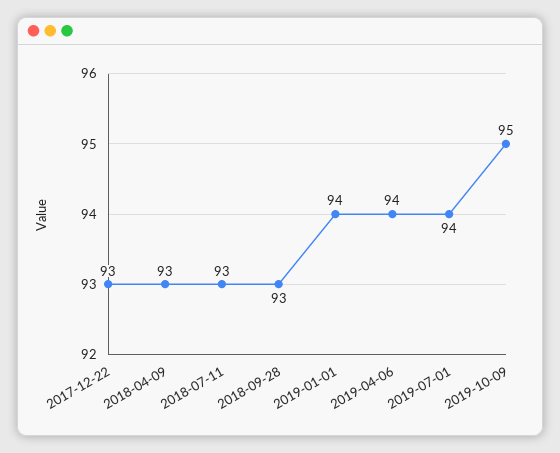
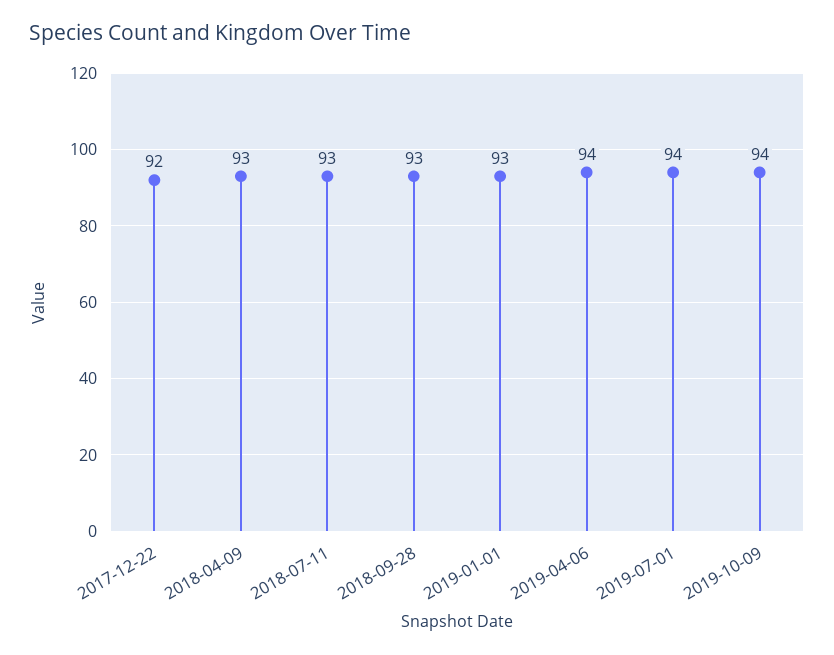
2017-12-22: 93 -> 92
2019-01-01: 94 -> 93
2019-10-09: 95 -> 94

